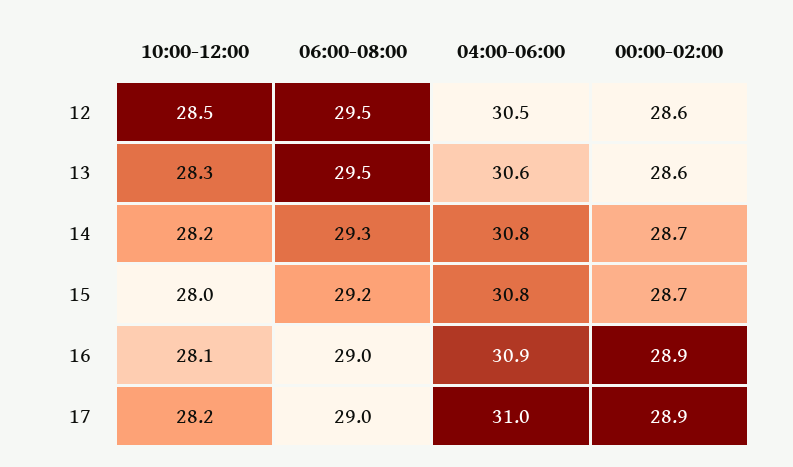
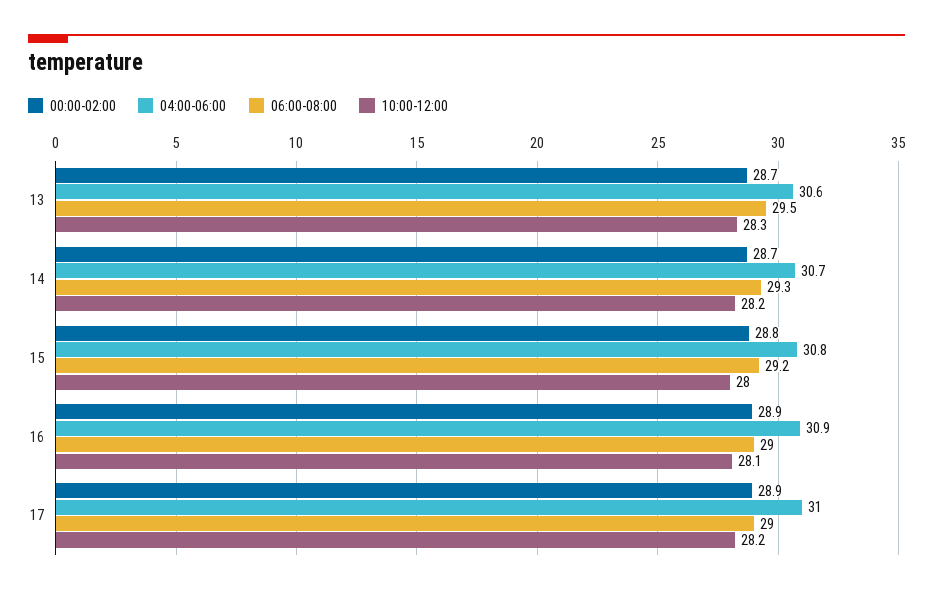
10:00-12:00, 12: 28.5 -> none
06:00-08:00, 12: 29.5 -> none
04:00-06:00, 12: 30.5 -> none
00:00-02:00, 12: 28.6 -> none
00:00-02:00, 13: 28.6 -> 28.7
04:00-06:00, 14: 30.8 -> 30.7
00:00-02:00, 15: 28.7 -> 28.8

